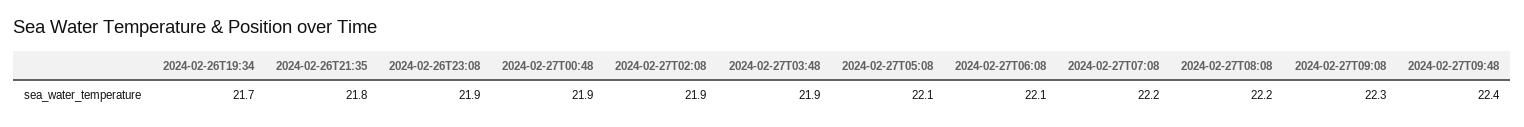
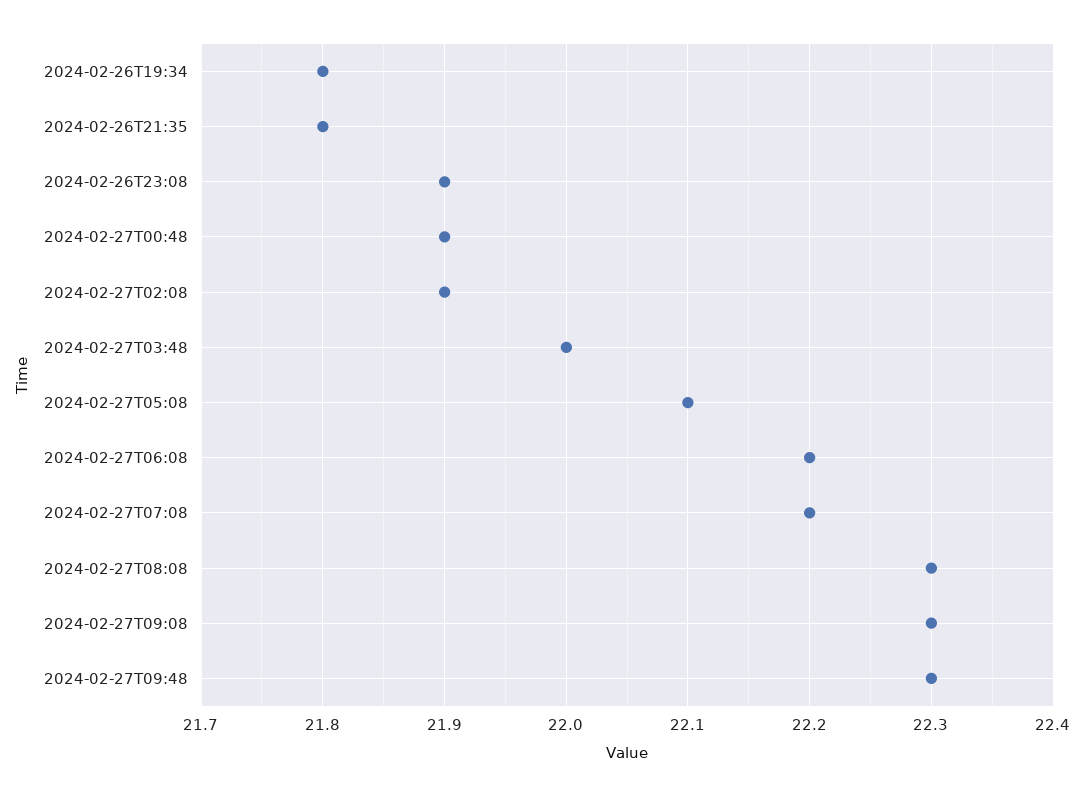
2024-02-26T19:34: 21.7 -> 21.8
2024-02-27T03:48: 21.9 -> 22
2024-02-27T06:08: 22.1 -> 22.2
2024-02-27T08:08: 22.2 -> 22.3
2024-02-27T09:48: 22.4 -> 22.3

